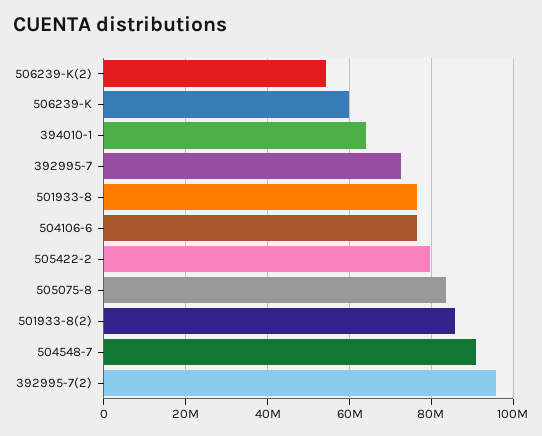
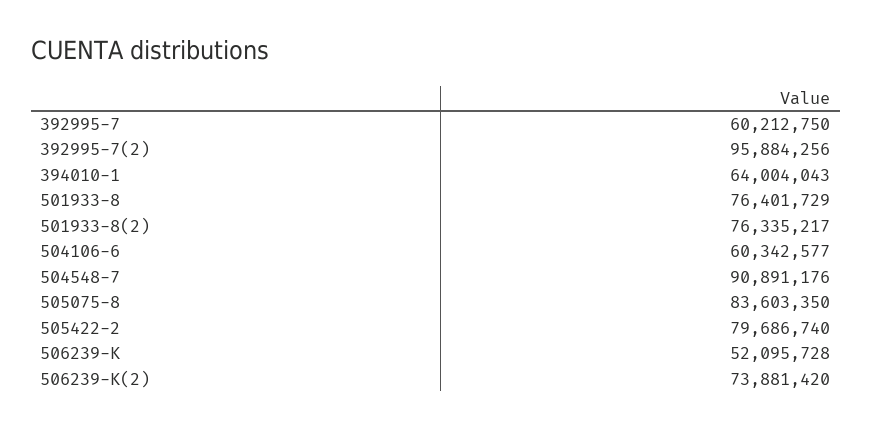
506239-K(2): 54000000 -> 73881420
506239-K: 60000000 -> 52095728
392995-7: 72000000 -> 60212750
504106-6: 76000000 -> 60342577
501933-8(2): 86000000 -> 76335217

